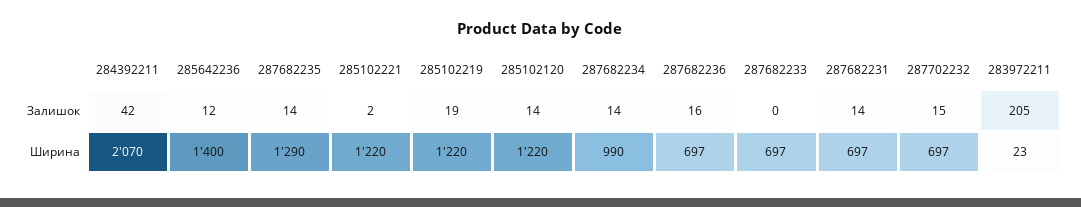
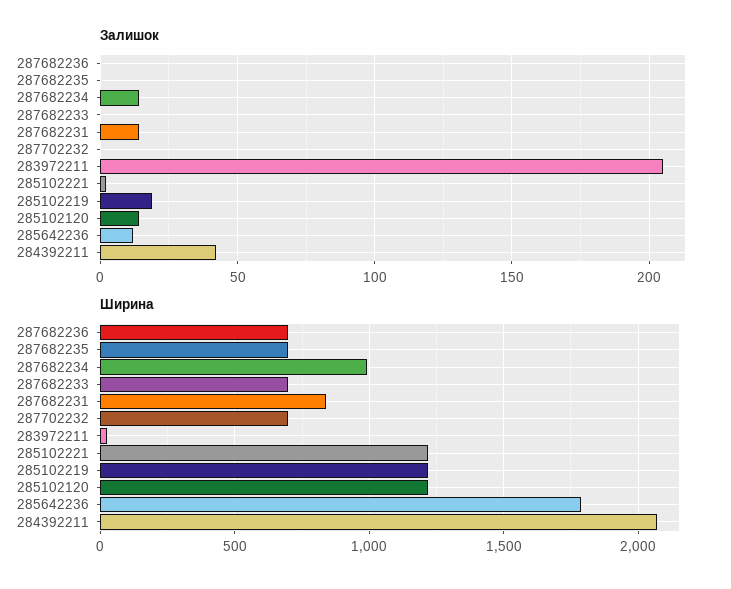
Залишок, 287682235: 14 -> 0
Залишок, 287682236: 16 -> 0
Залишок, 287702232: 15 -> 0
Ширина, 285642236: 1400 -> 1800
Ширина, 287682235: 1290 -> 700
Ширина, 287682231: 697 -> 850

